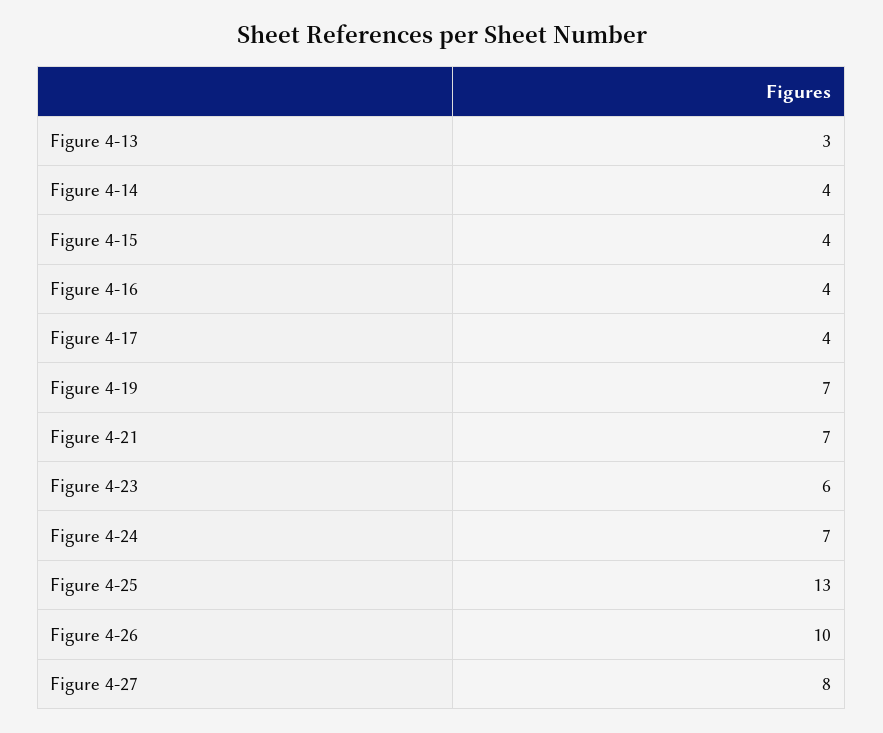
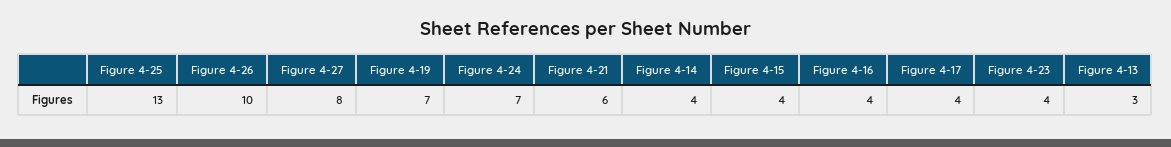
Figure 4-21: 7 -> 6
Figure 4-23: 6 -> 4

